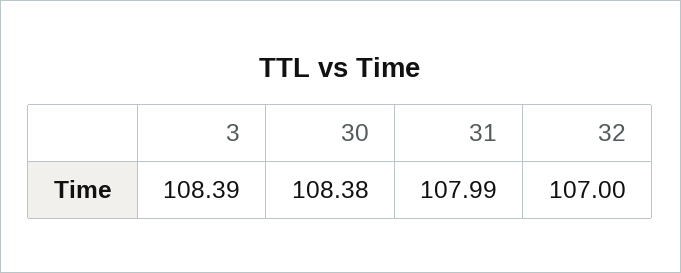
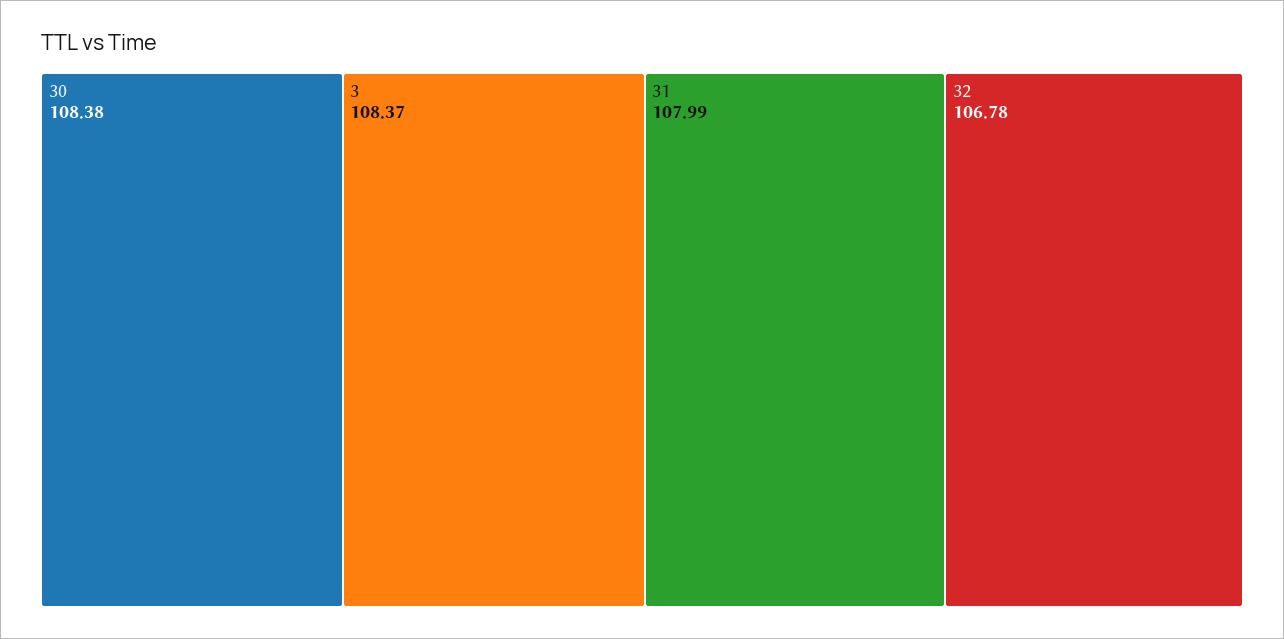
3: 108.39 -> 108.37
32: 107 -> 106.78

